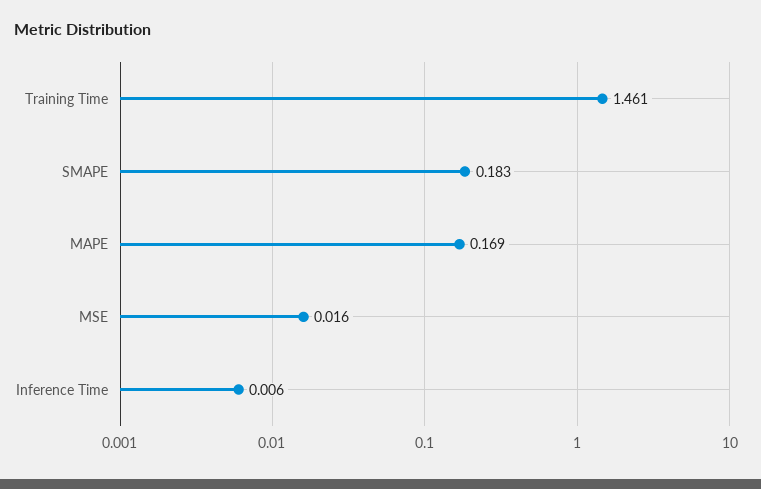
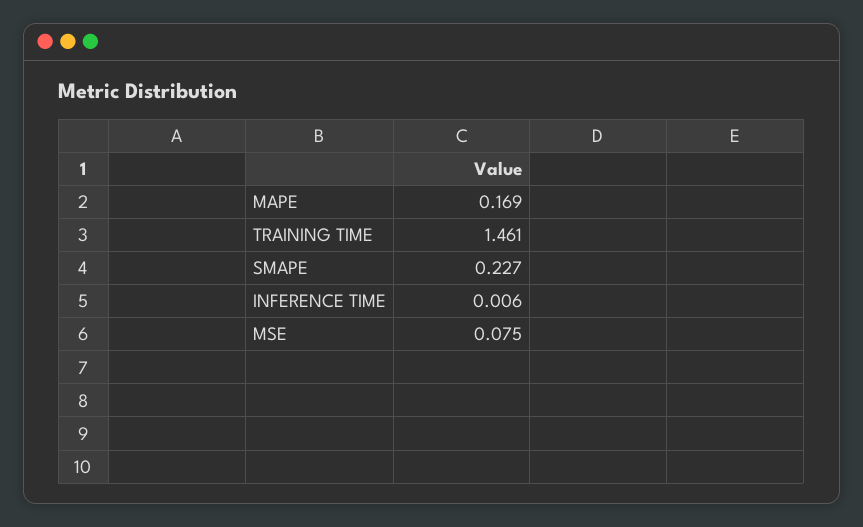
SMAPE: 0.183 -> 0.227
MSE: 0.016 -> 0.075

